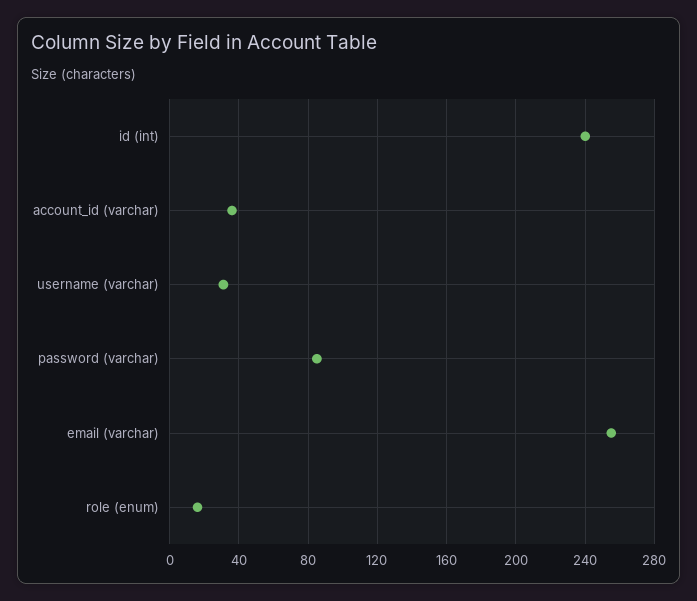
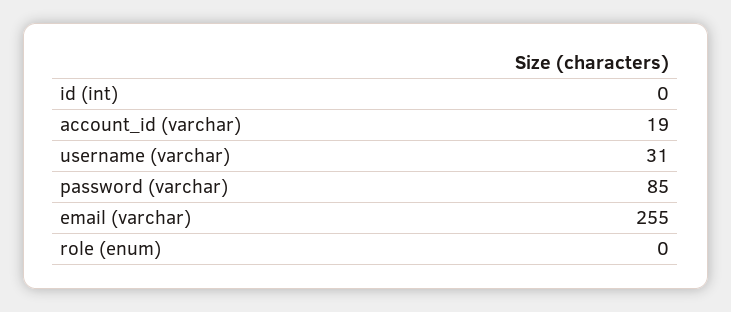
id (int): 240 -> 0
account_id (varchar): 35 -> 19
role (enum): 15 -> 0

